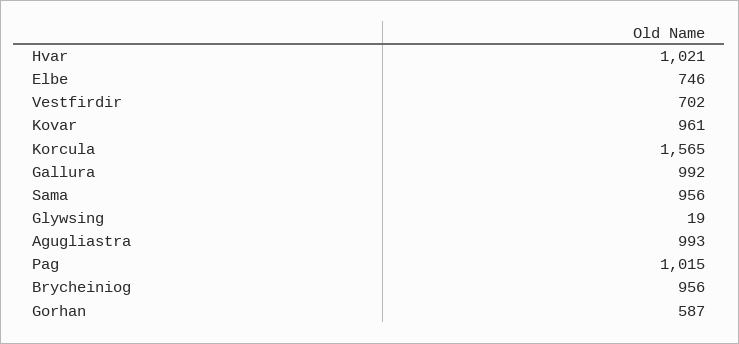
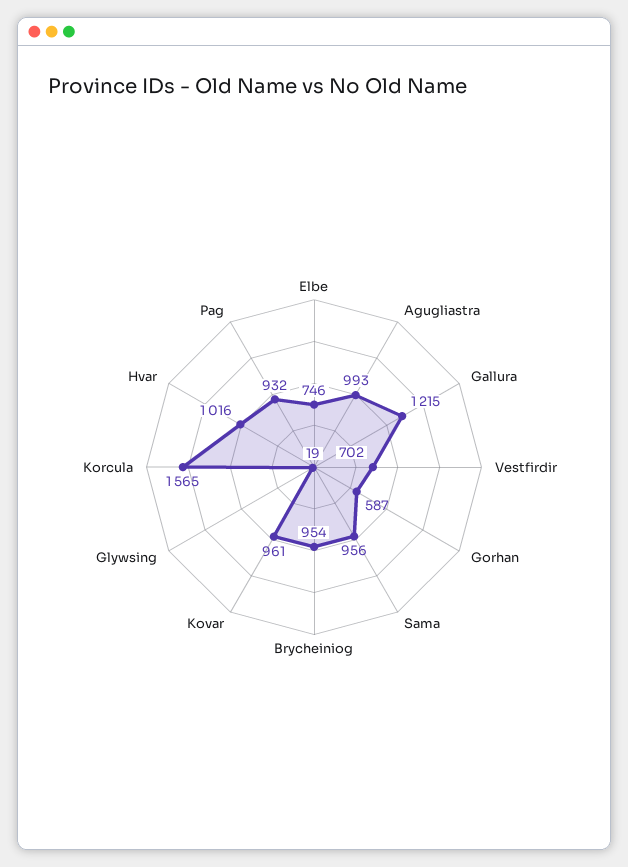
Hvar: 1021 -> 1016
Gallura: 992 -> 1215
Pag: 1015 -> 932
Brycheiniog: 956 -> 954

